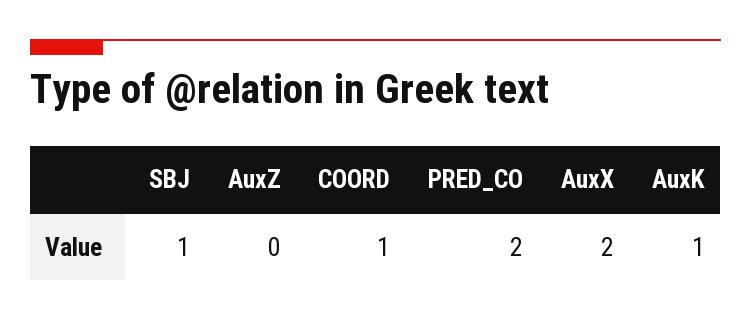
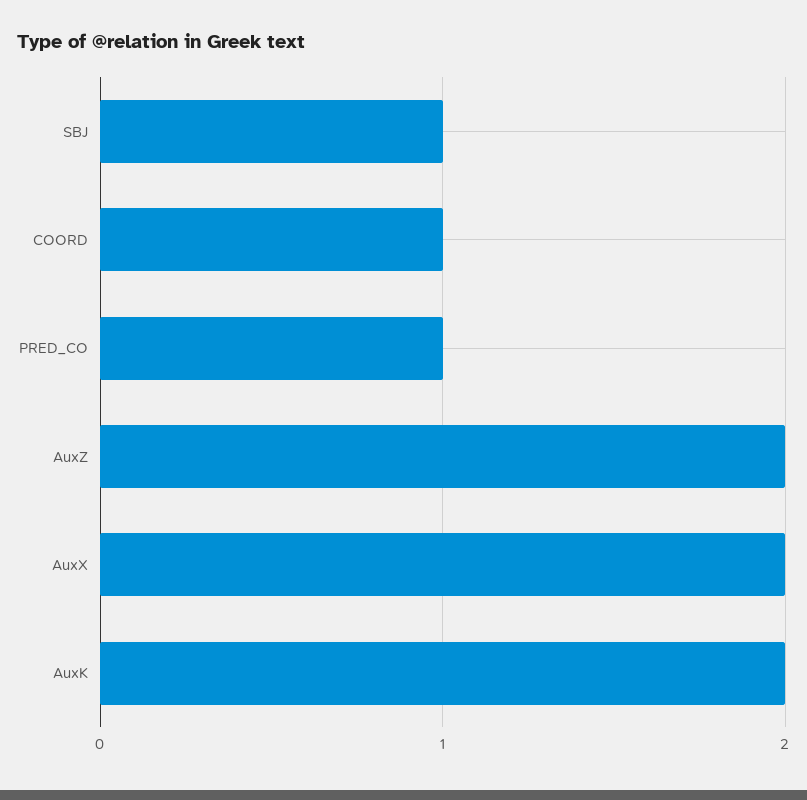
AuxZ: 0 -> 2
PRED_CO: 2 -> 1
AuxK: 1 -> 2

